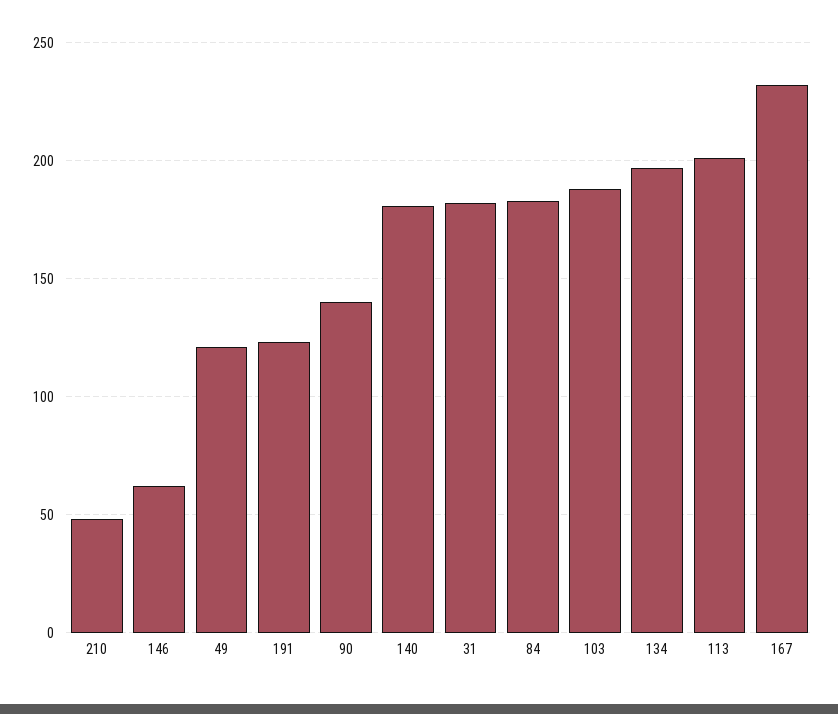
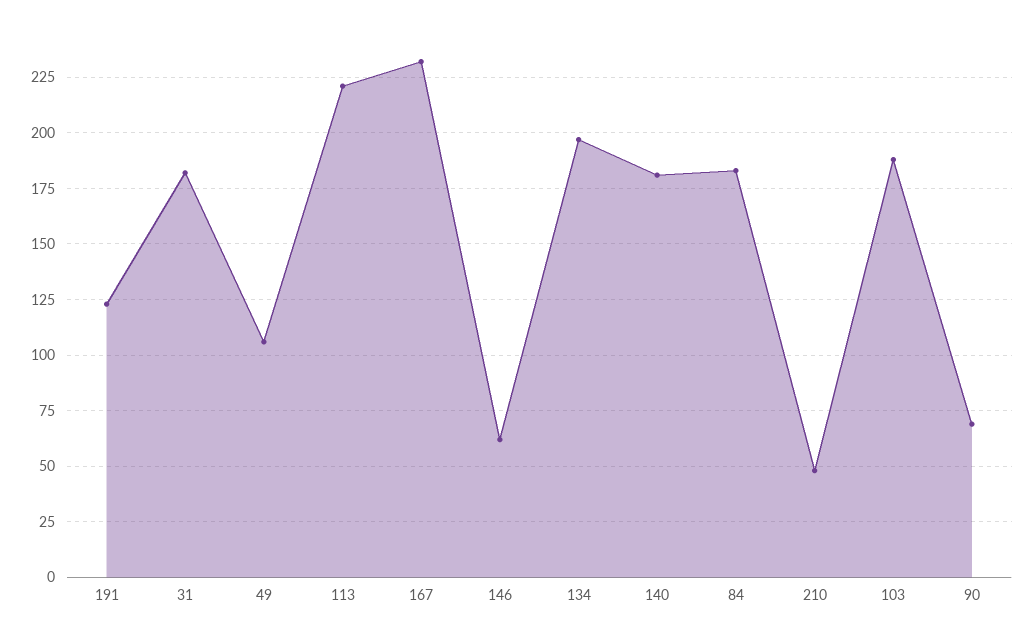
49: 120 -> 105
90: 140 -> 70
113: 200 -> 220

